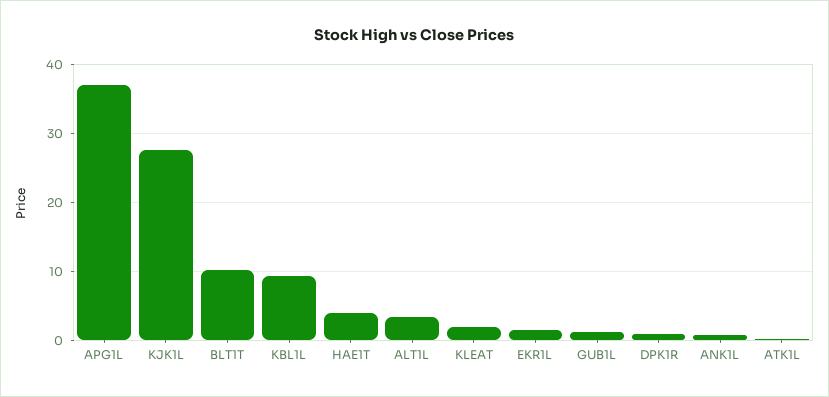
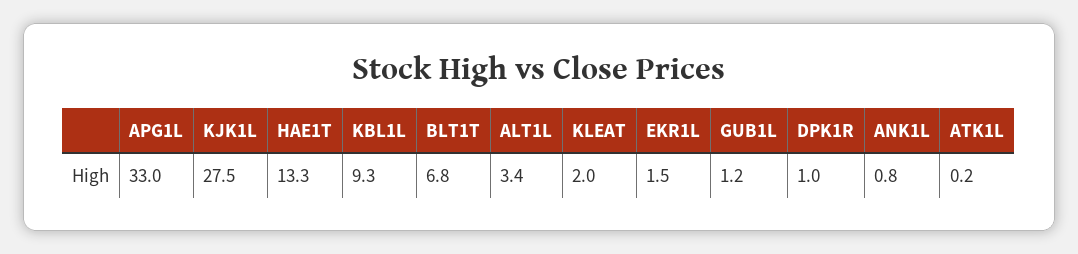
APG1L: 37 -> 33
BLT1T: 10 -> 6.8
HAE1T: 4 -> 13.3

